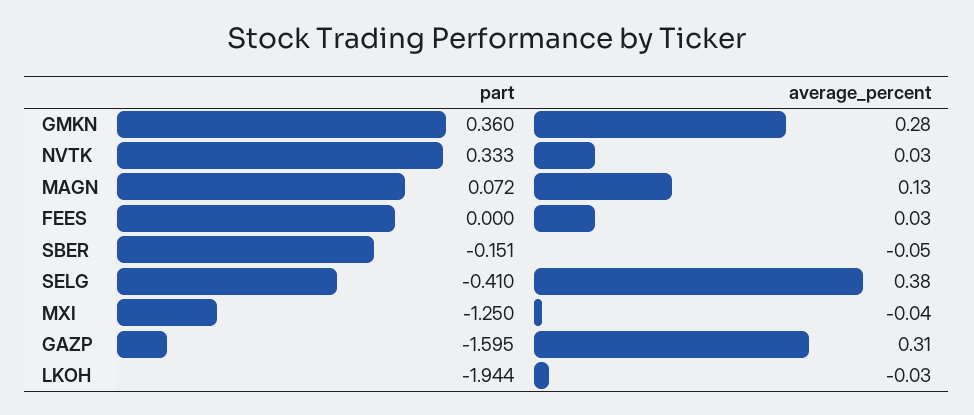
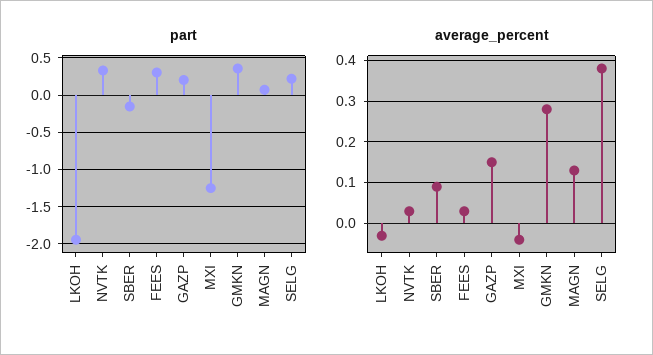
part, FEES: 0 -> 0.3
average_percent, SBER: -0.05 -> 0.1
part, SELG: -0.41 -> 0.2
part, GAZP: -1.595 -> 0.2
average_percent, GAZP: 0.31 -> 0.15

